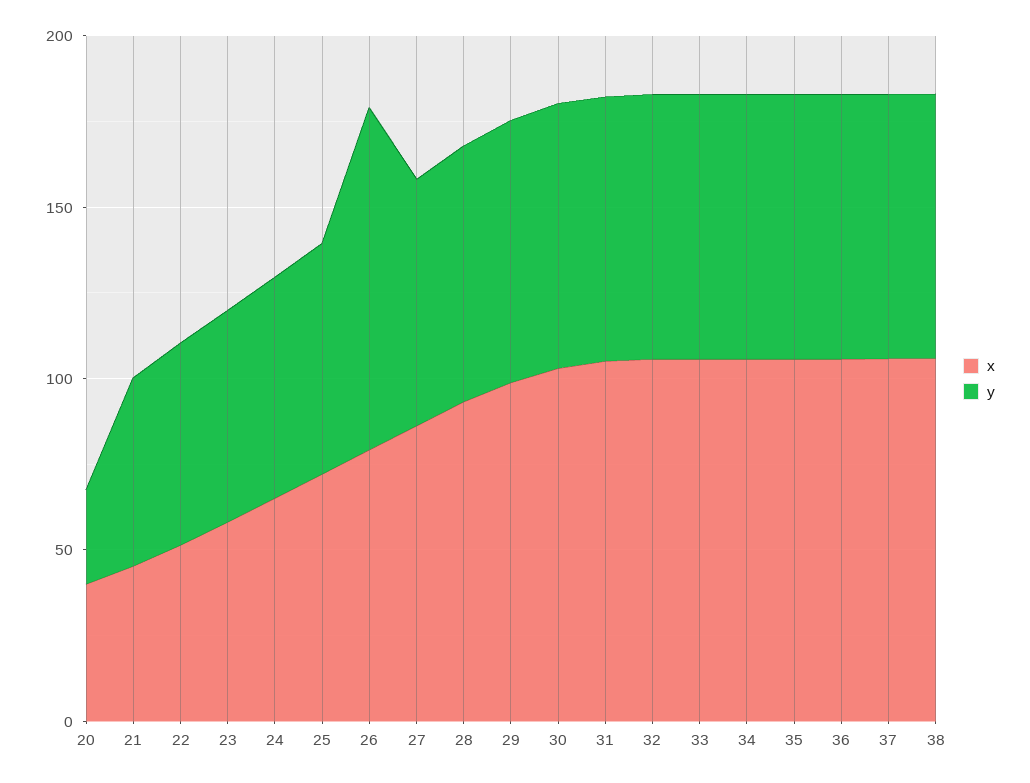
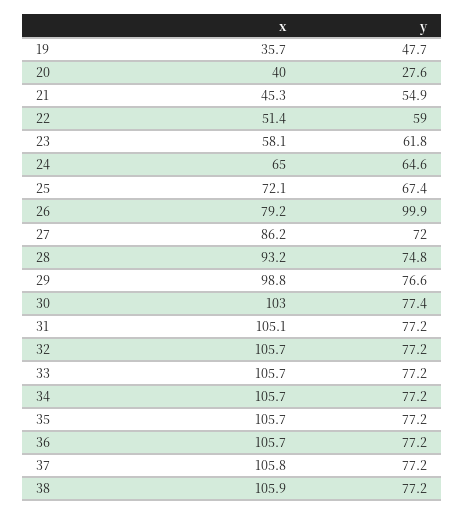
x, 19: none -> 35.7
y, 19: none -> 47.7

